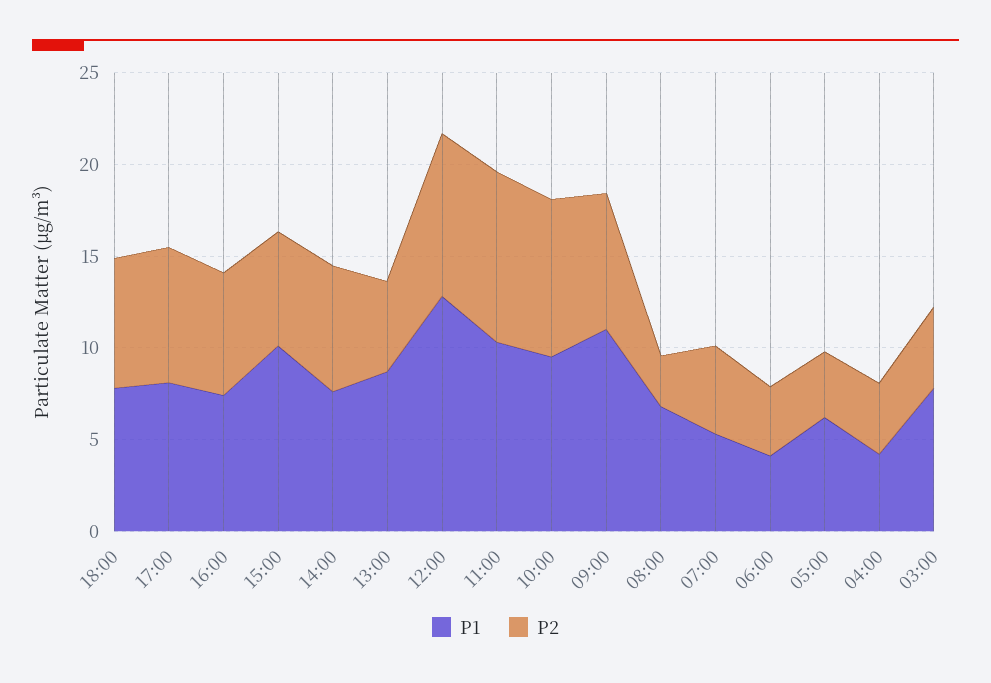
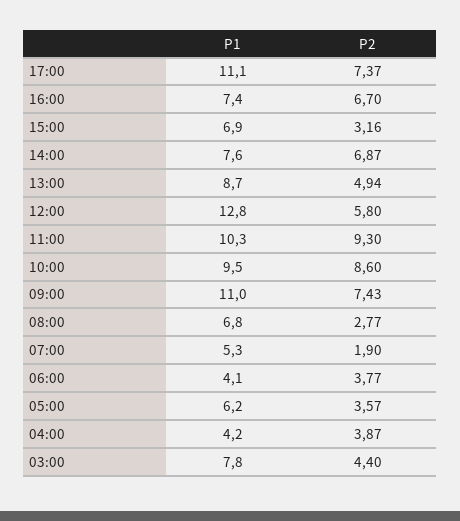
P1, 18:00: 8 -> none
P2, 18:00: 7 -> none
P1, 17:00: 8 -> 11.1
P1, 15:00: 10 -> 6.9
P2, 15:00: 6 -> 3.16
P2, 12:00: 9 -> 5.8
P2, 07:00: 5 -> 1.9

